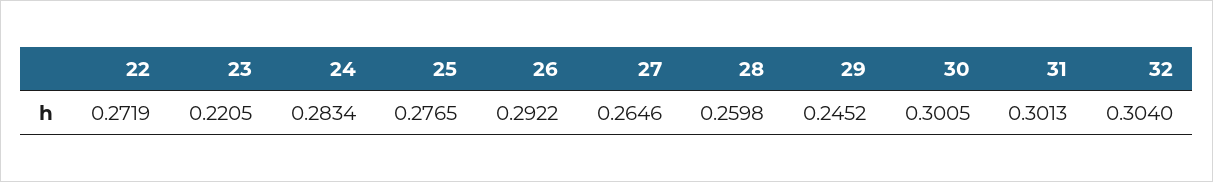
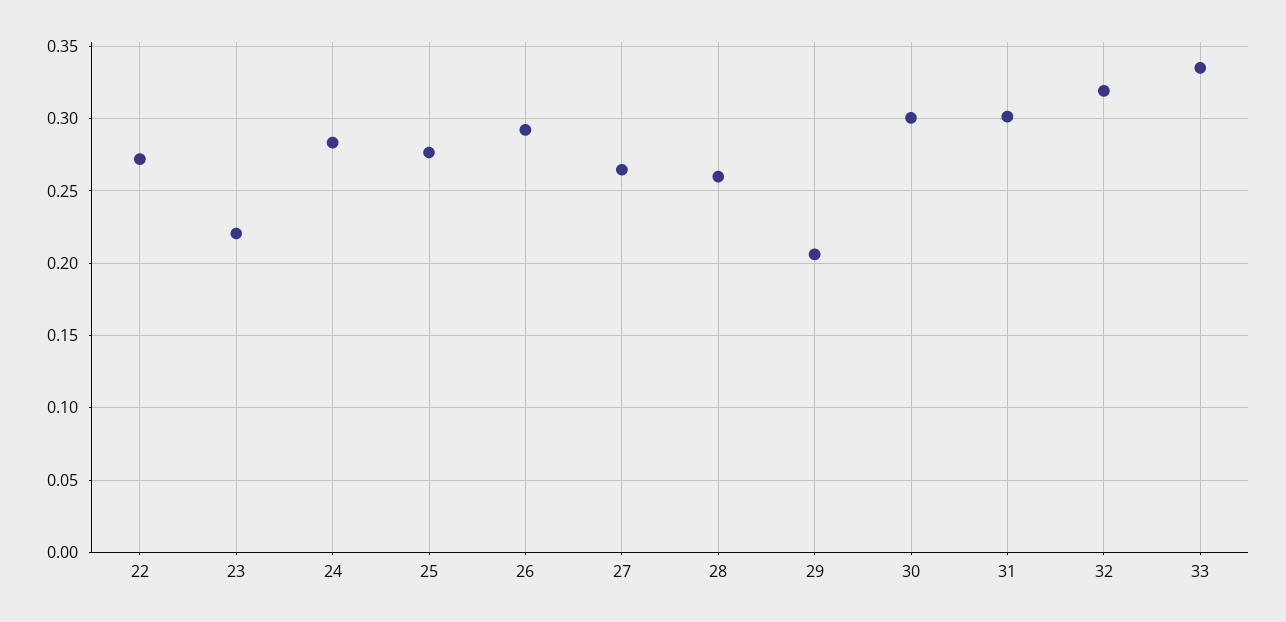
29: 0.2452 -> 0.205
32: 0.304 -> 0.32
33: none -> 0.335

